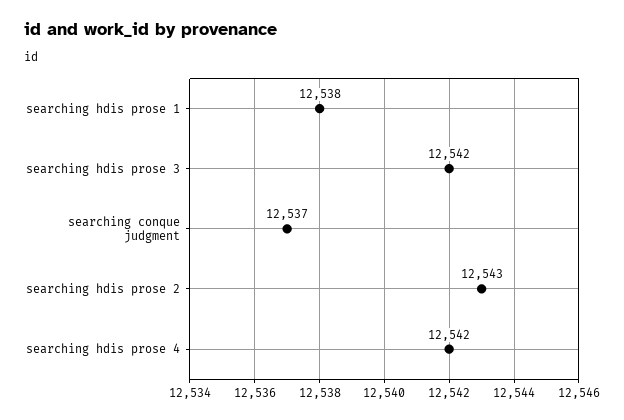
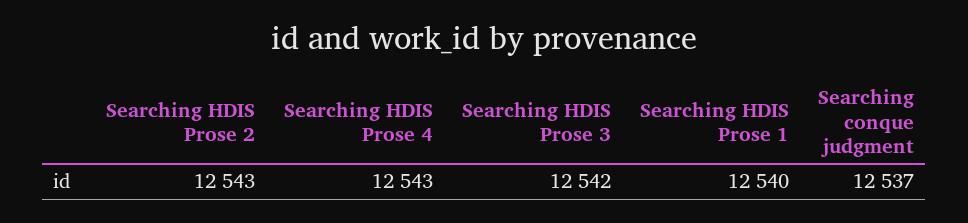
searching hdis prose 1: 12538 -> 12540
searching hdis prose 4: 12542 -> 12543

